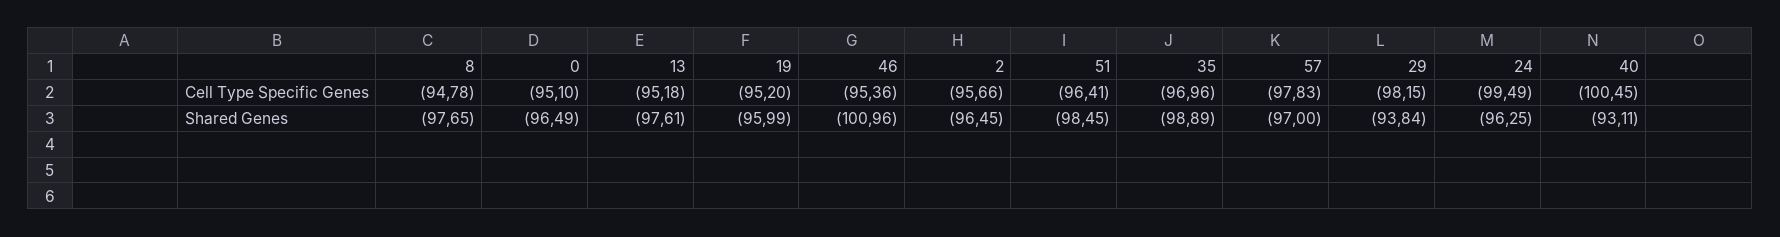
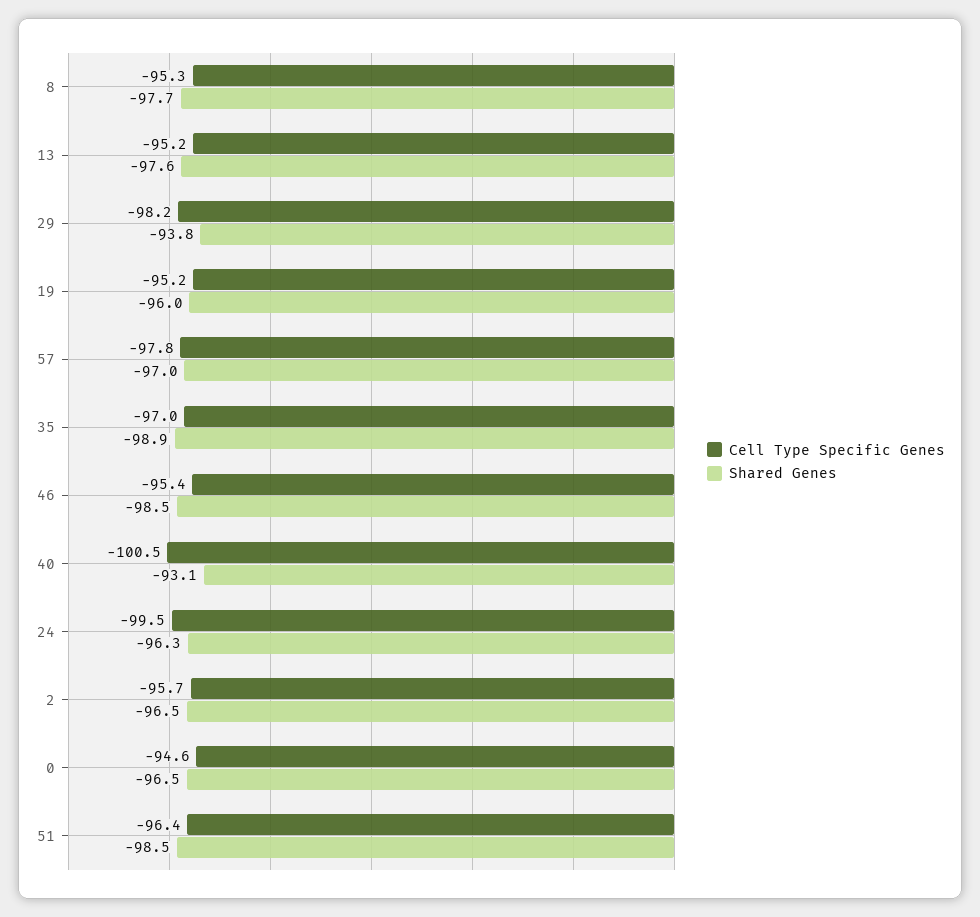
Cell Type Specific Genes, 8: -94.78 -> -95.3
Cell Type Specific Genes, 0: -95.1 -> -94.6
Shared Genes, 46: -100.96 -> -98.5

